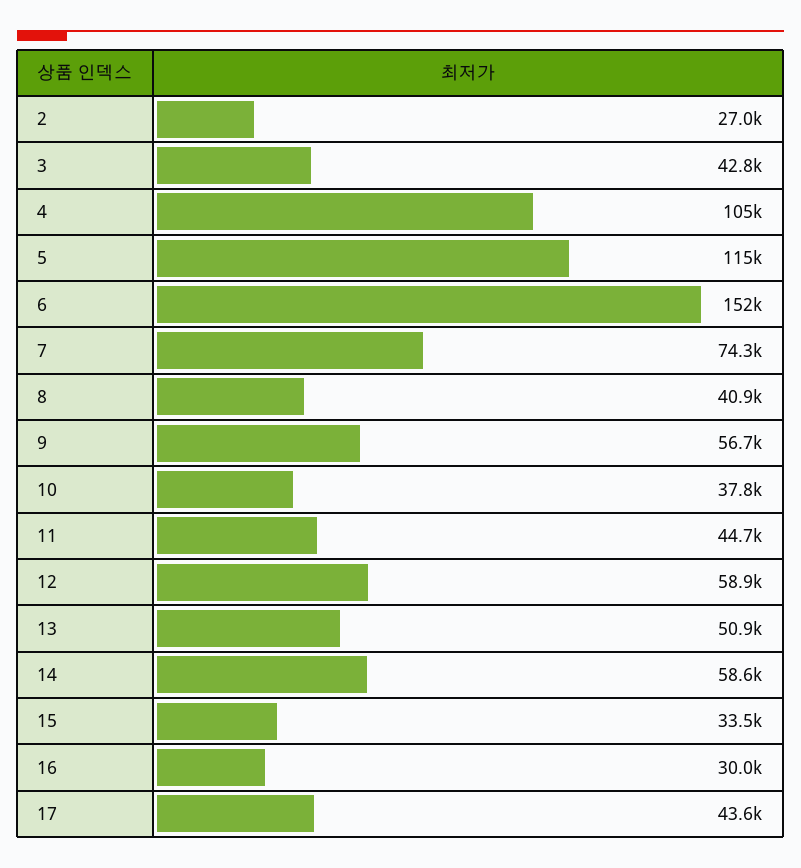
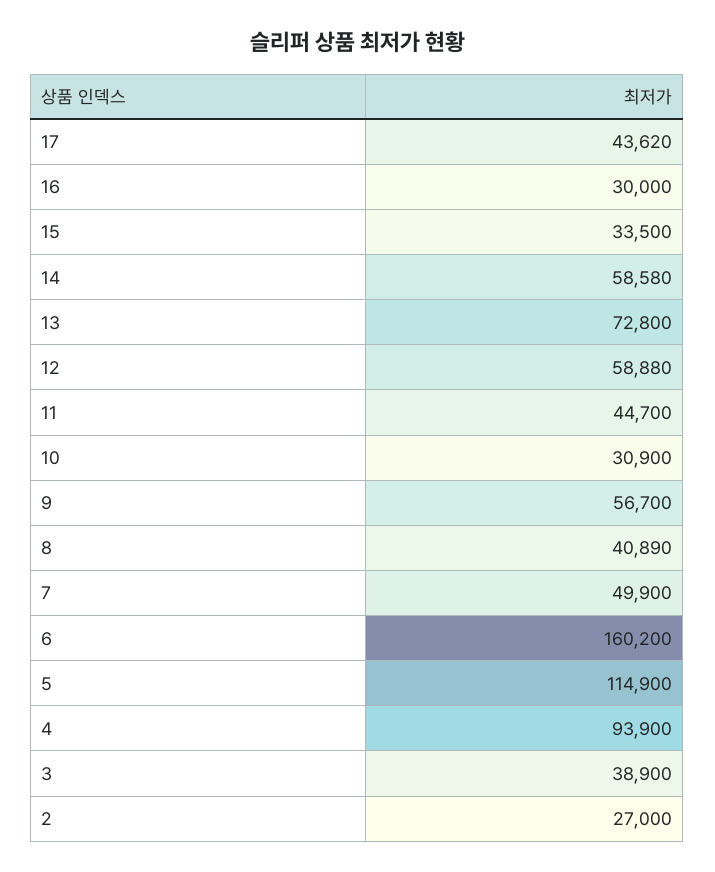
3: 42800 -> 38900
4: 105000 -> 93900
6: 152000 -> 160200
7: 74300 -> 49900
10: 37800 -> 30900
13: 50900 -> 72800

